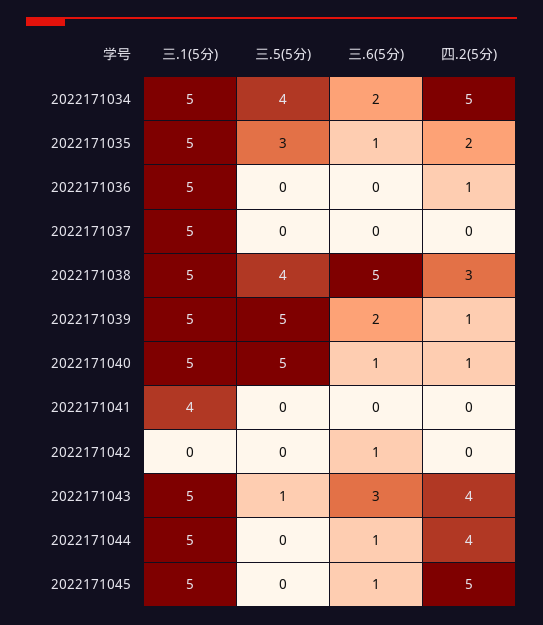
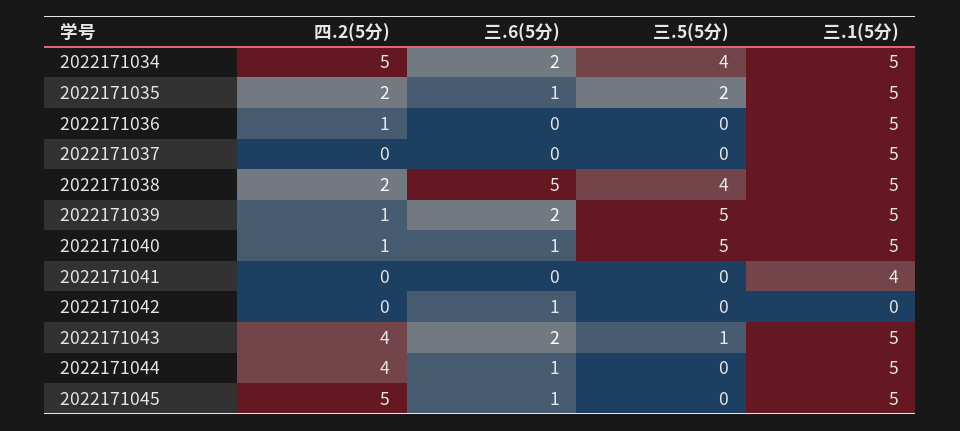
三.5(5分), 2022171035: 3 -> 2
四.2(5分), 2022171038: 3 -> 2
三.6(5分), 2022171043: 3 -> 2

